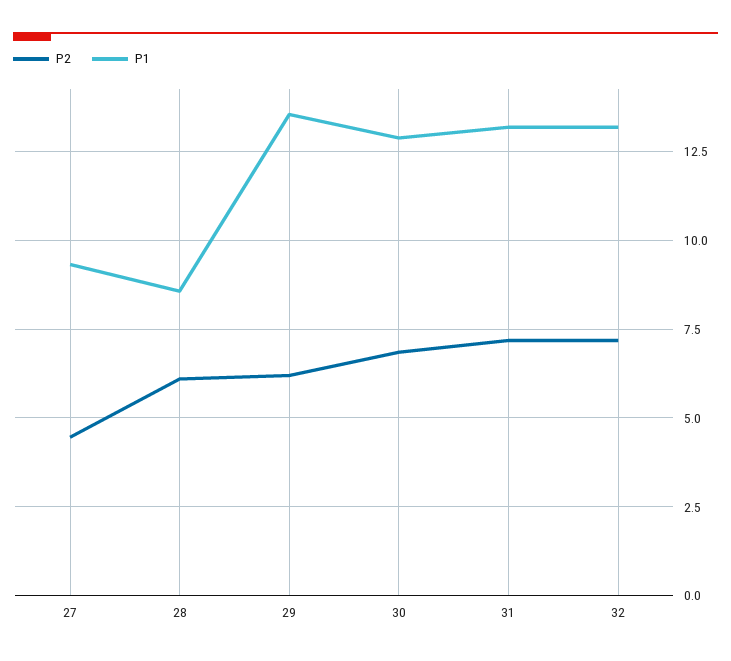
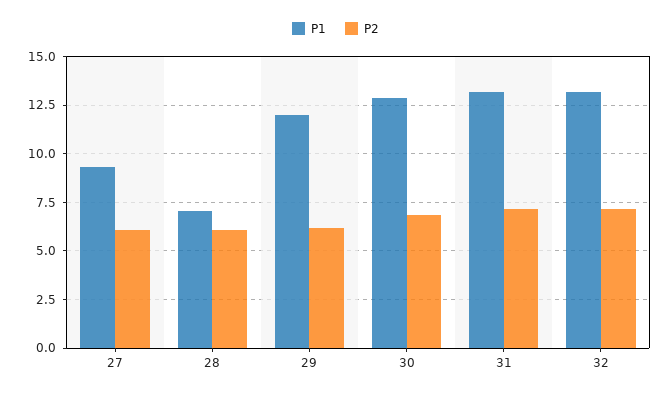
P2, 27: 4.5 -> 6
P1, 28: 8.5 -> 7
P1, 29: 13.5 -> 12

